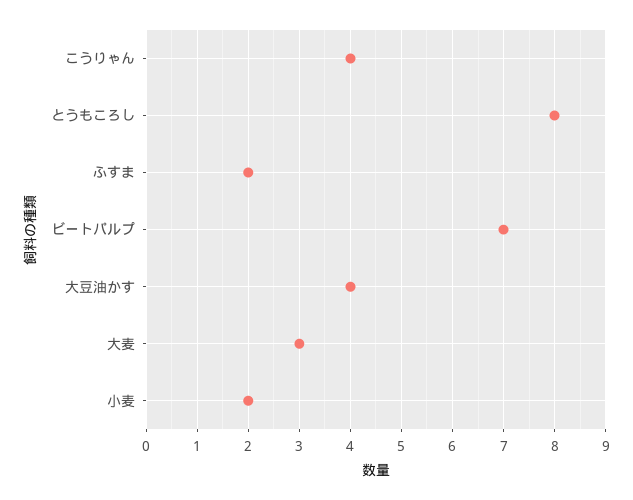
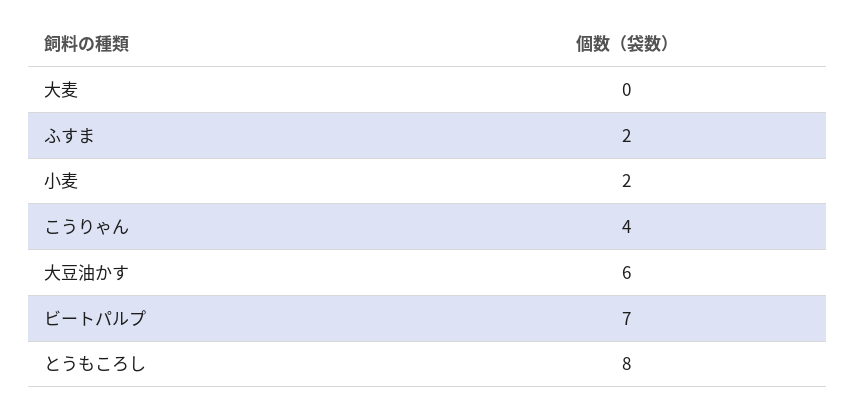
大豆油かす: 4 -> 6
大麦: 3 -> 0

